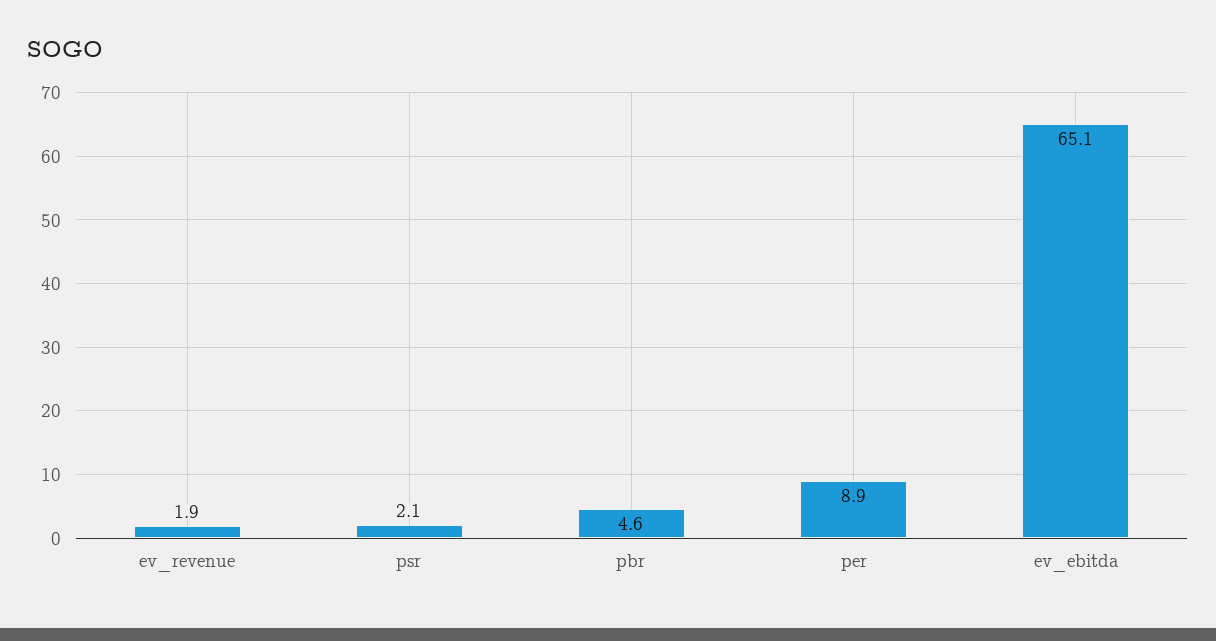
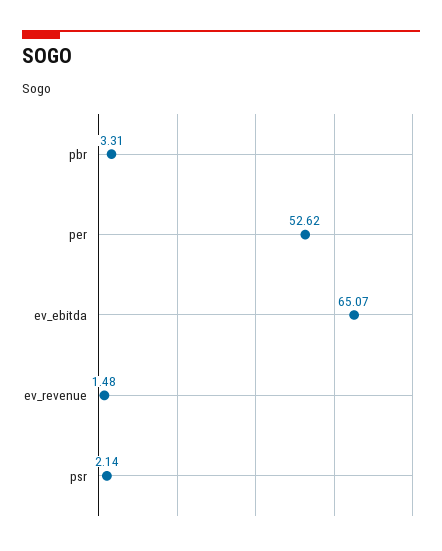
ev_revenue: 1.9 -> 1.48
pbr: 4.6 -> 3.31
per: 8.9 -> 52.62

